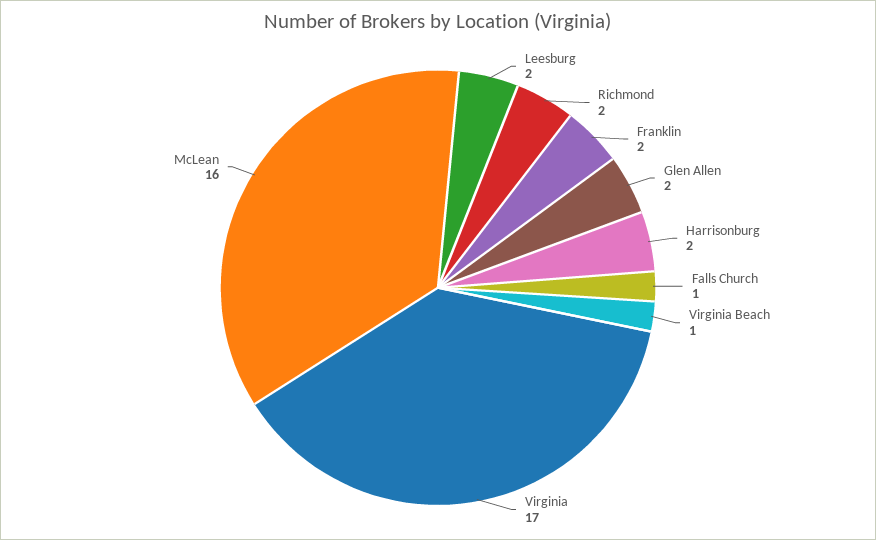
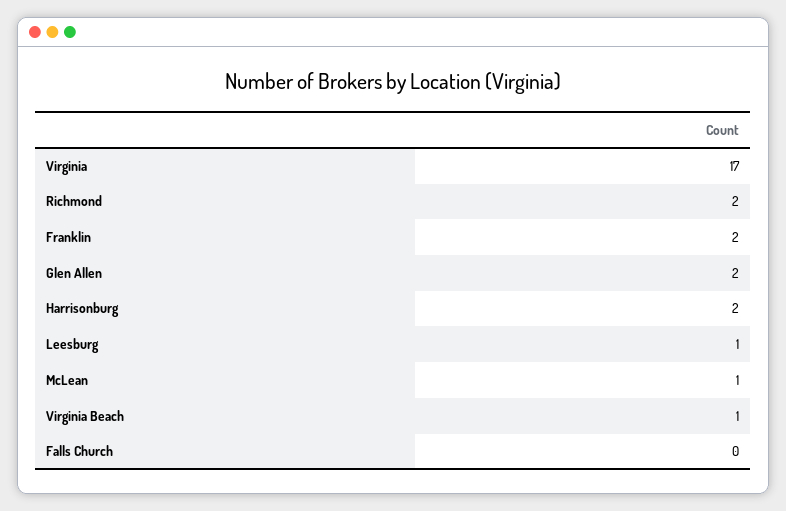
Leesburg: 2 -> 1
Falls Church: 1 -> 0
McLean: 16 -> 1

